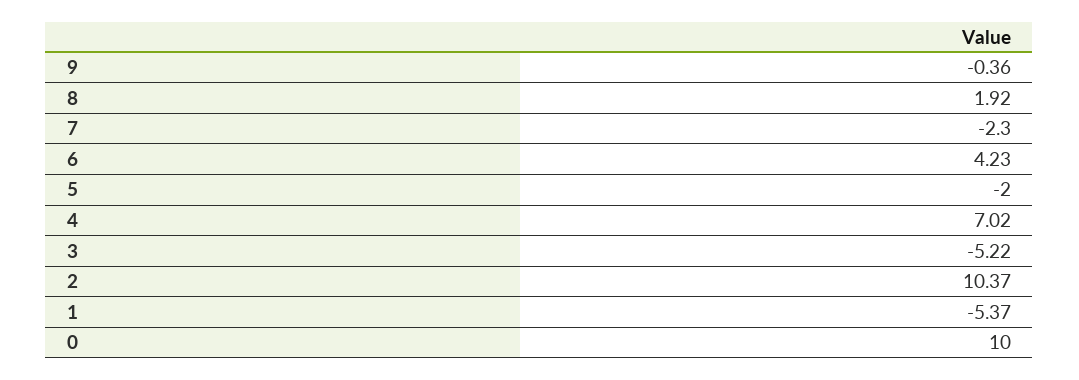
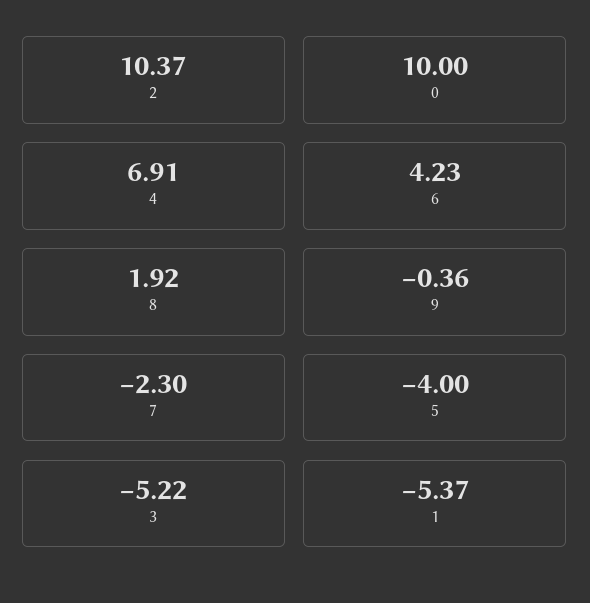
5: -2 -> -4
4: 7.02 -> 6.91

